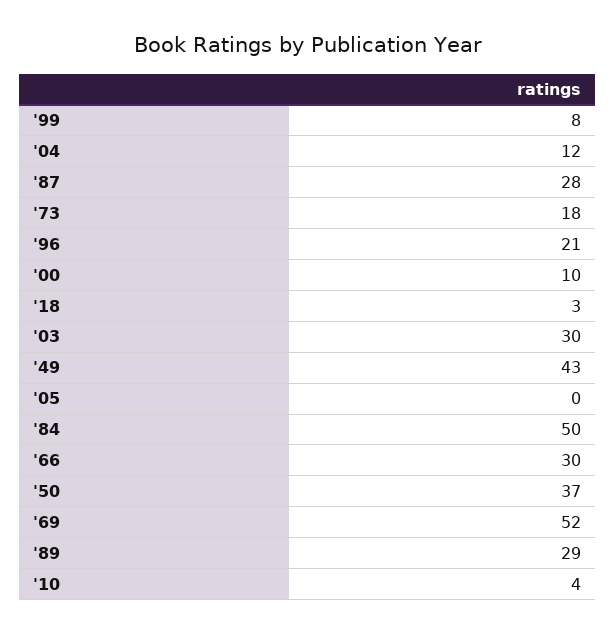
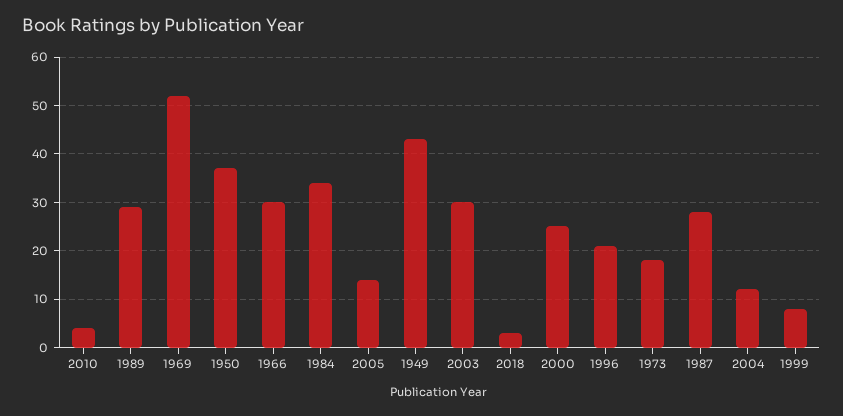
'00: 10 -> 25
'05: 0 -> 15
'84: 50 -> 35

